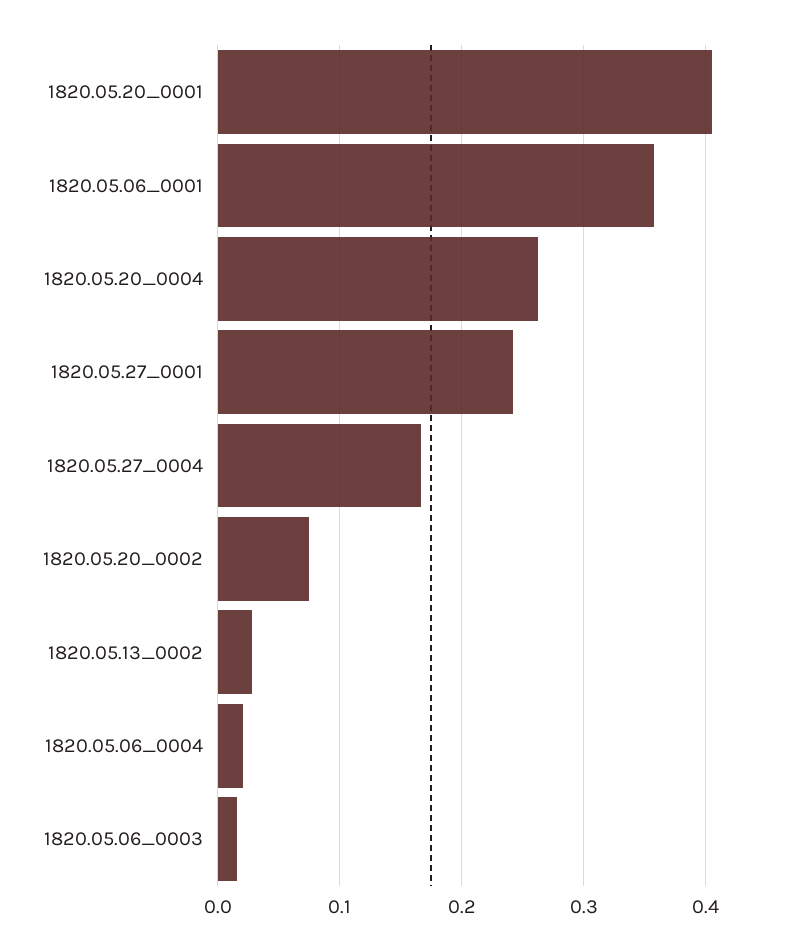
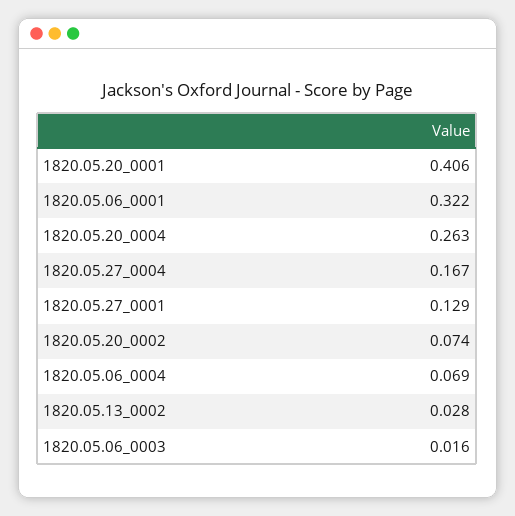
1820.05.06_0001: 0.36 -> 0.322
1820.05.27_0001: 0.24 -> 0.129
1820.05.06_0004: 0.02 -> 0.069

